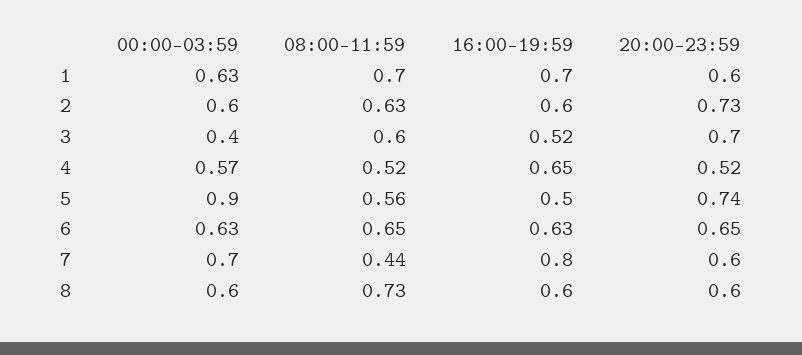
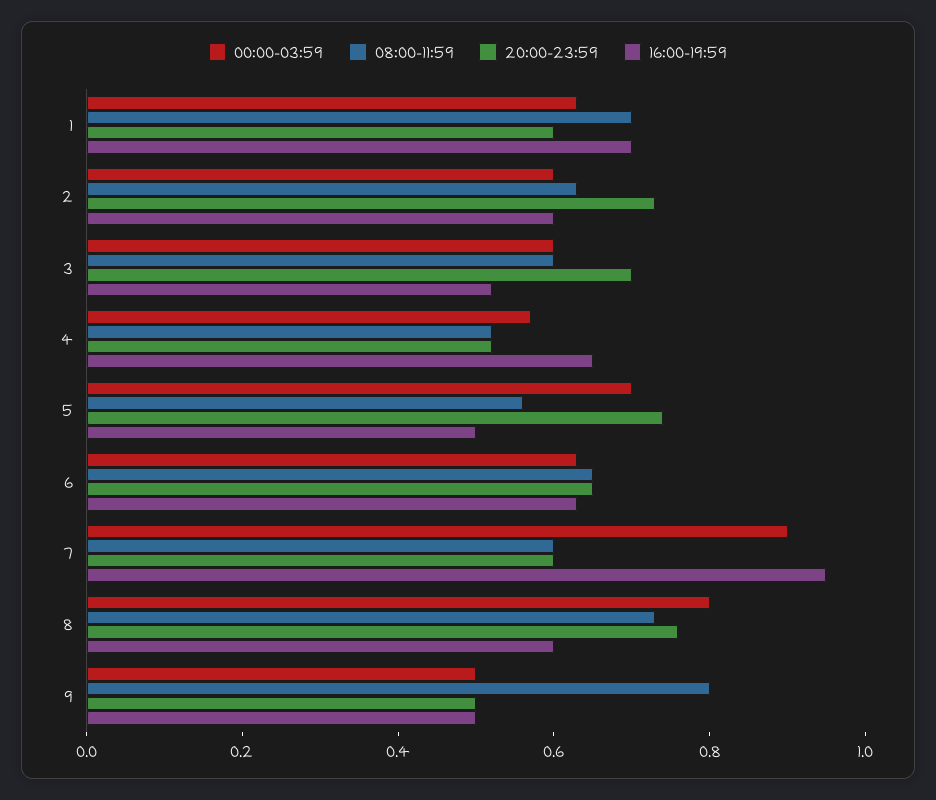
00:00-03:59, 3: 0.4 -> 0.6
00:00-03:59, 5: 0.9 -> 0.7
00:00-03:59, 7: 0.7 -> 0.9
08:00-11:59, 7: 0.44 -> 0.6
16:00-19:59, 7: 0.8 -> 0.95
00:00-03:59, 8: 0.6 -> 0.8
20:00-23:59, 8: 0.6 -> 0.75
00:00-03:59, 9: none -> 0.5
08:00-11:59, 9: none -> 0.8
20:00-23:59, 9: none -> 0.5
16:00-19:59, 9: none -> 0.5

